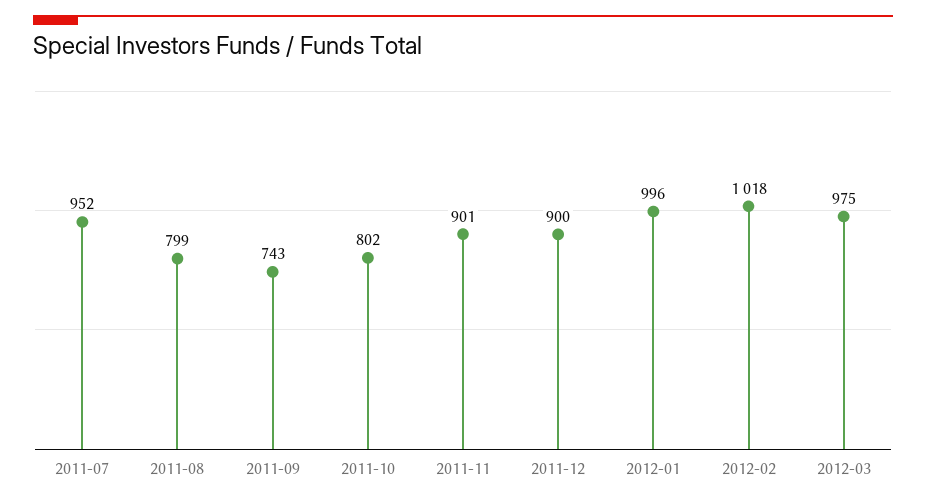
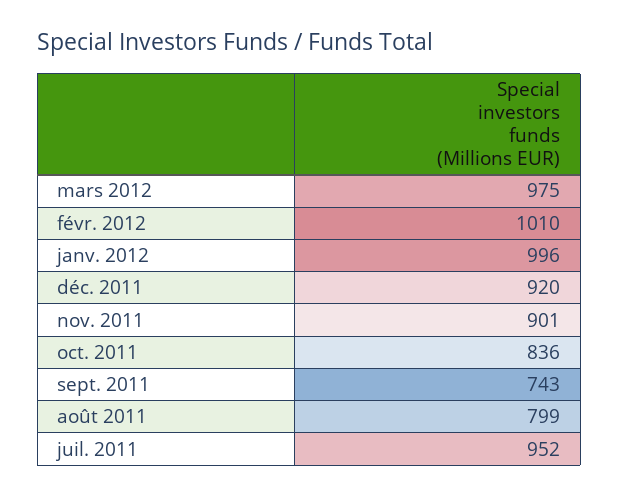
2011-10: 802 -> 836
2011-12: 900 -> 920
2012-02: 1018 -> 1010

